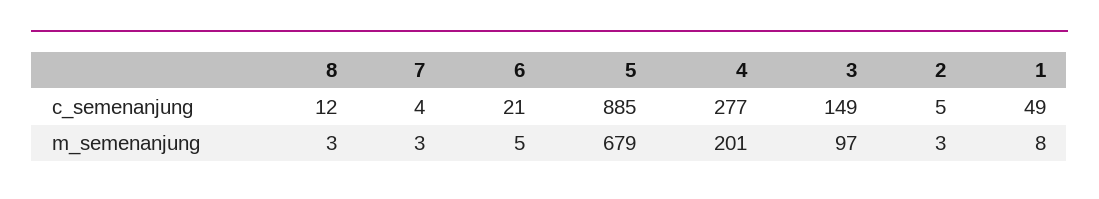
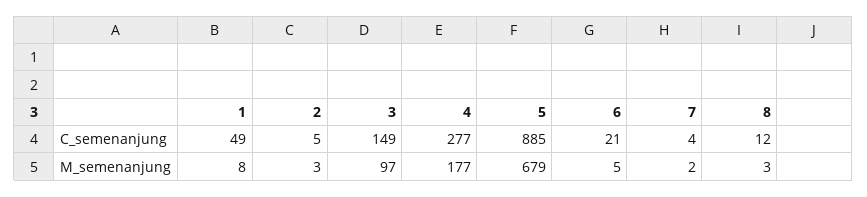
7, m_semenanjung: 3 -> 2
4, m_semenanjung: 201 -> 177

